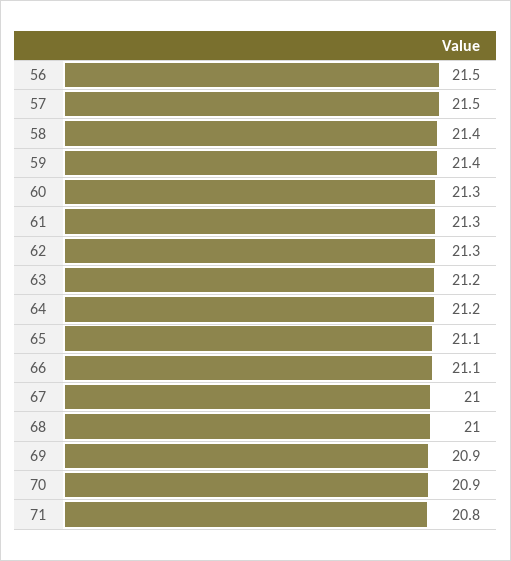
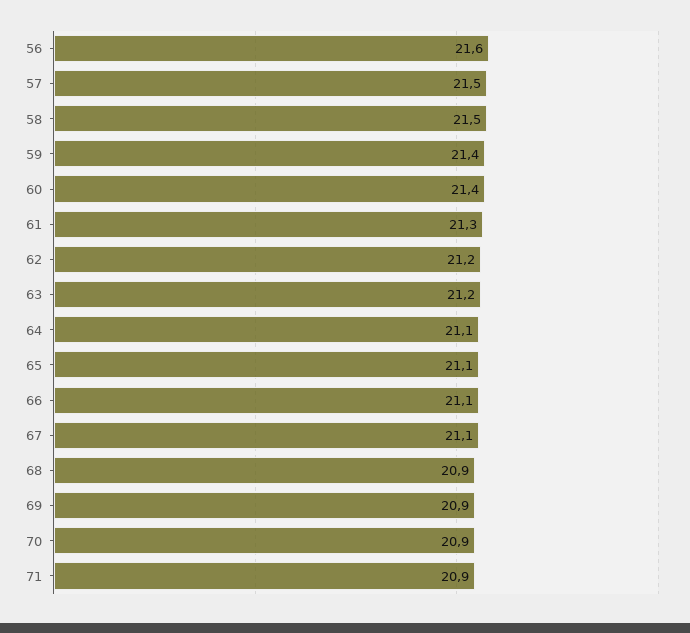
56: 21.5 -> 21.6
58: 21.4 -> 21.5
60: 21.3 -> 21.4
62: 21.3 -> 21.2
64: 21.2 -> 21.1
67: 21 -> 21.1
68: 21 -> 20.9
71: 20.8 -> 20.9

